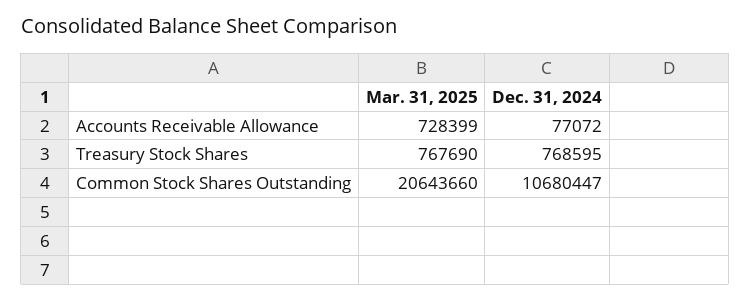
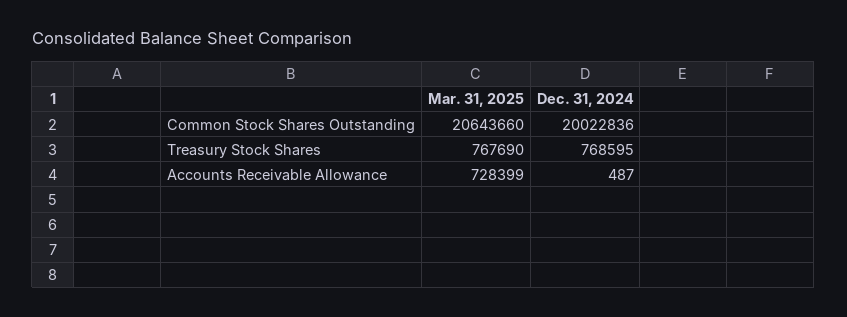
Dec. 31, 2024, Accounts Receivable Allowance: 77072 -> 487
Dec. 31, 2024, Common Stock Shares Outstanding: 10680447 -> 20022836

